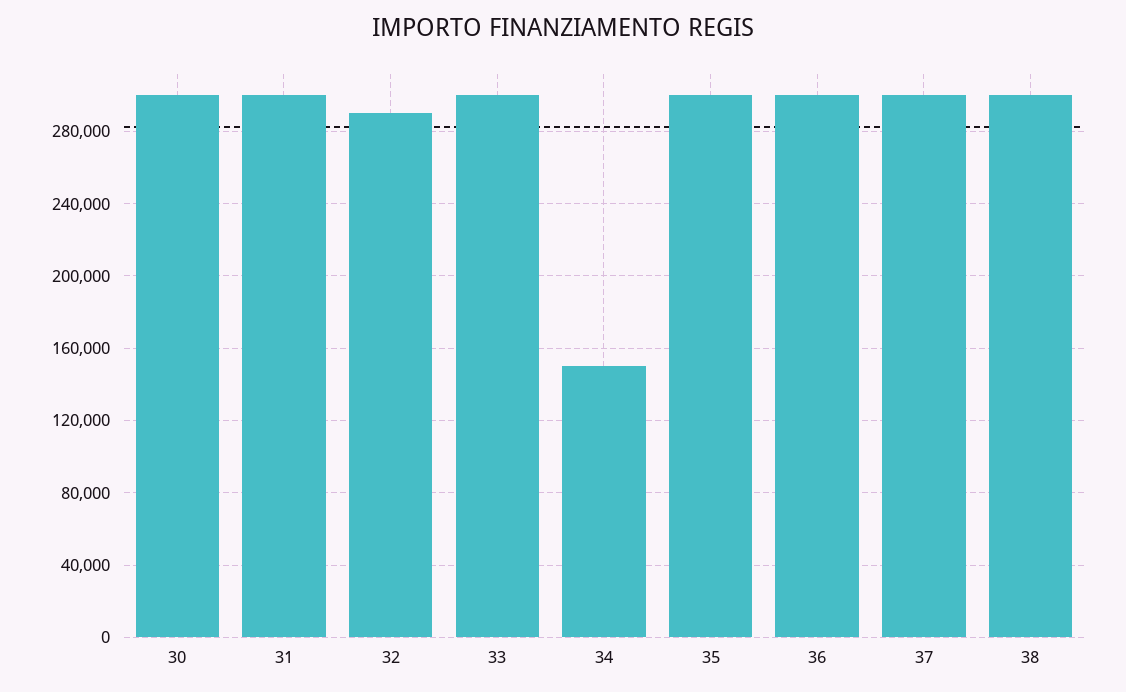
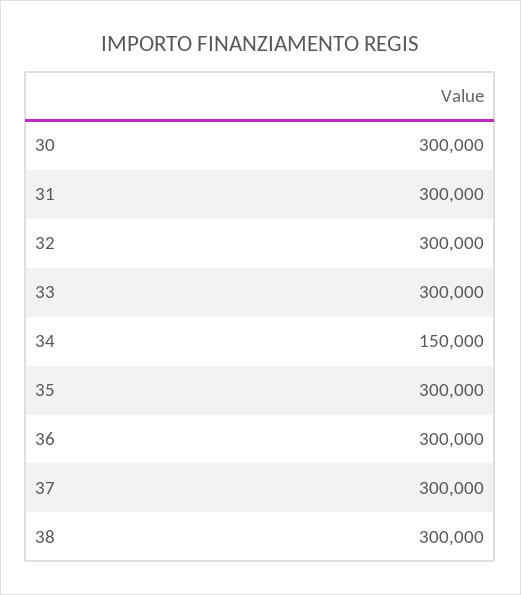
32: 290000 -> 300000

